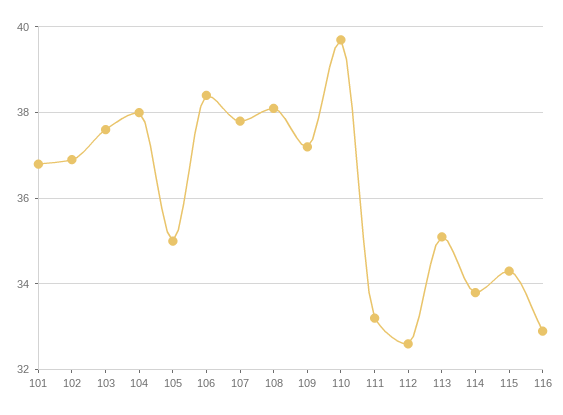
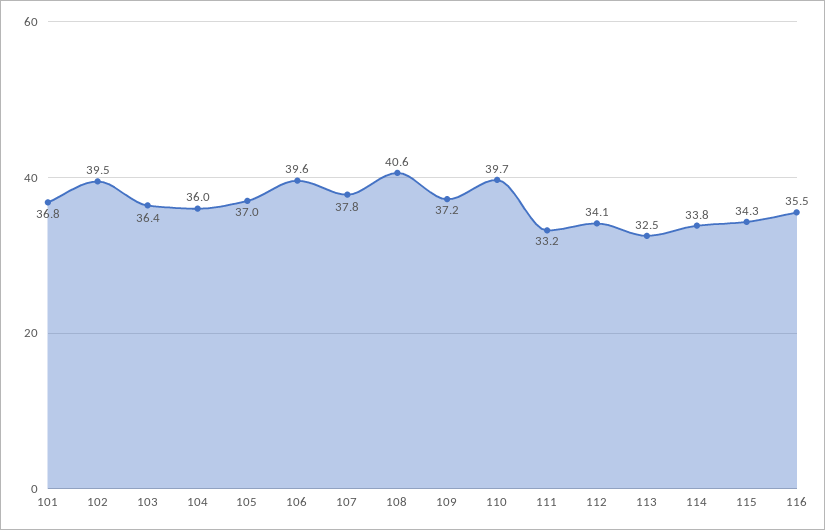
102: 37 -> 39.5
103: 37.5 -> 36.4
104: 38 -> 36
105: 35 -> 37
106: 38.5 -> 39.6
108: 38 -> 40.6
112: 32.5 -> 34.1
113: 35 -> 32.5
116: 33 -> 35.5

